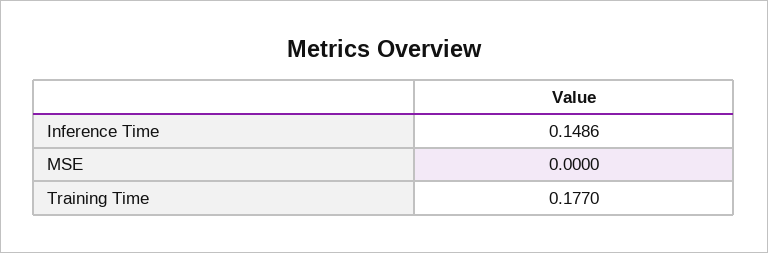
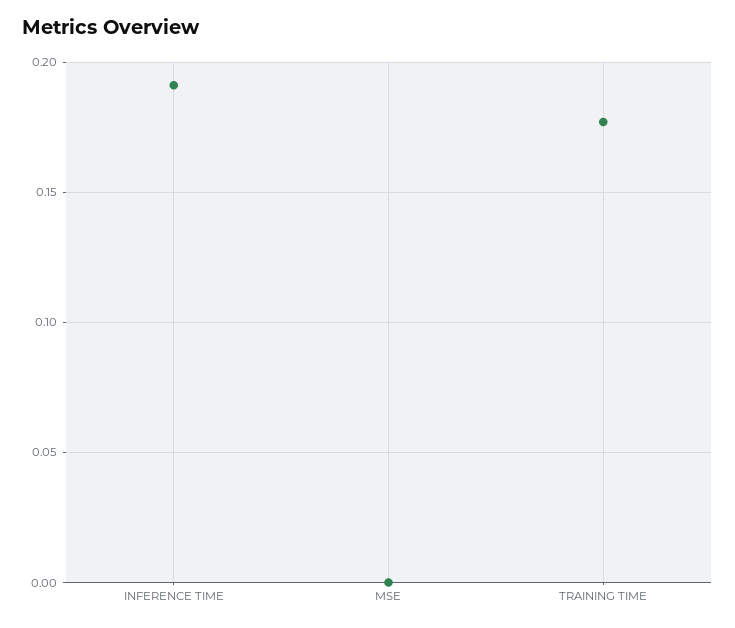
Inference Time: 0.1486 -> 0.19

